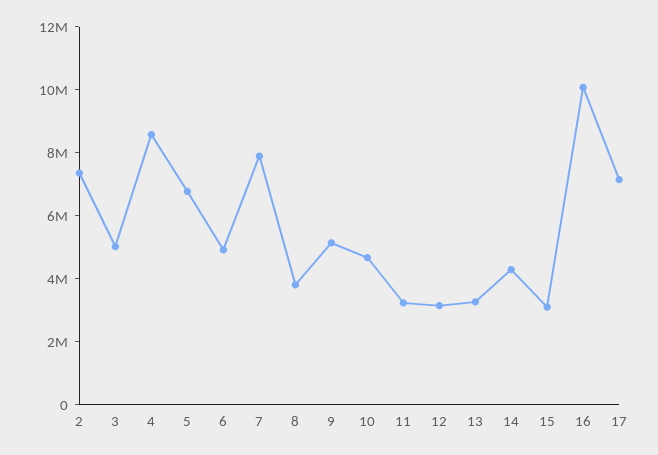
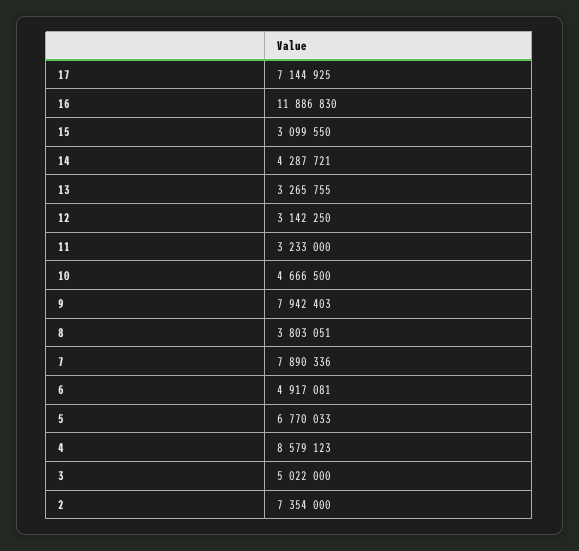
9: 5000000 -> 7942403
16: 10000000 -> 11886830

